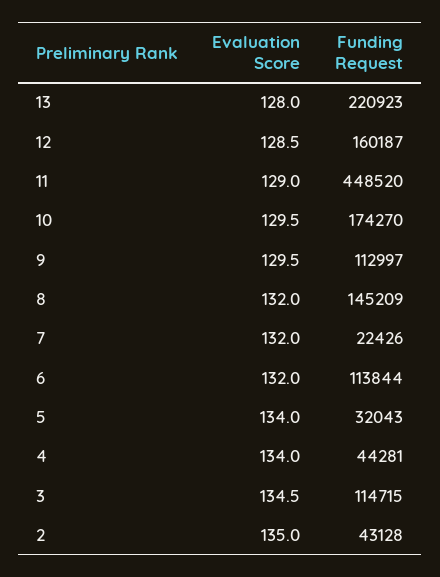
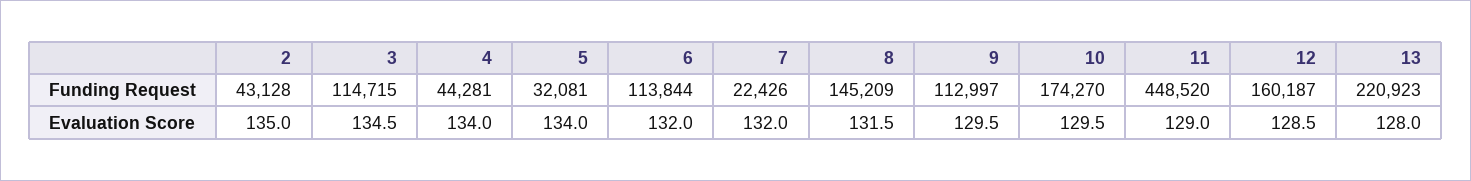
Evaluation Score, 8: 132 -> 131.5
Funding Request, 5: 32043 -> 32081

